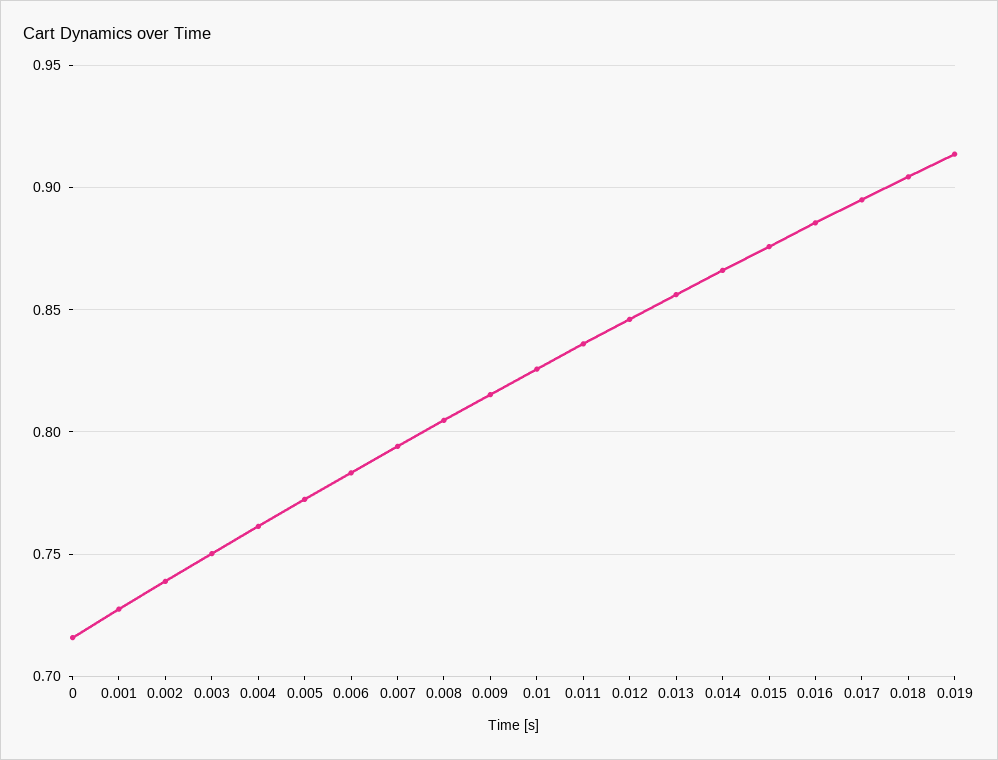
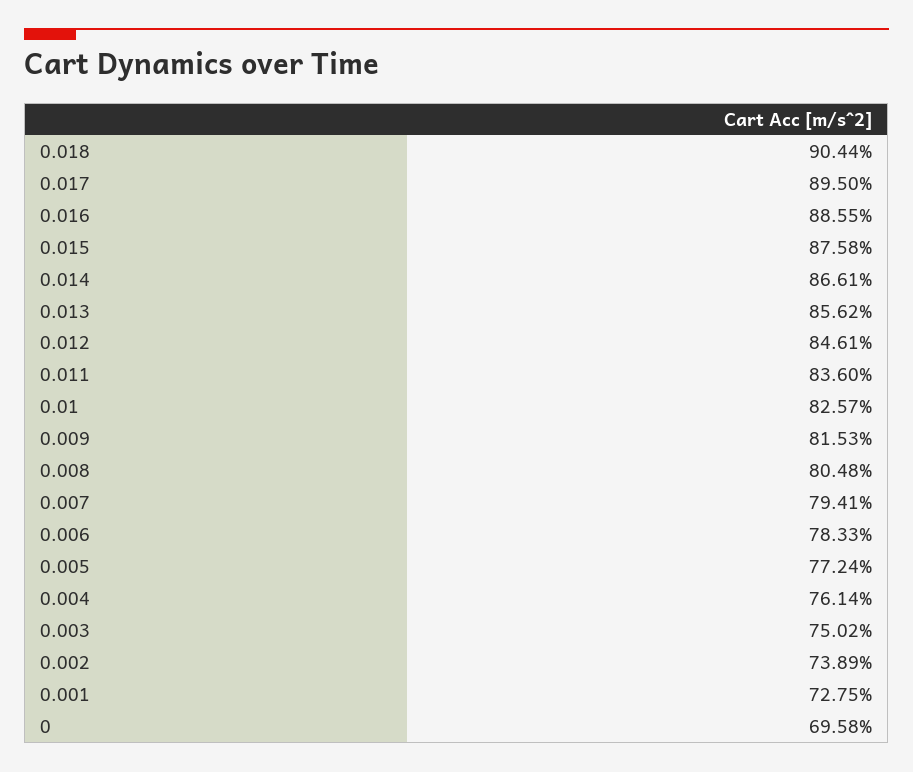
0: 0.715 -> 0.6958
0.019: 0.915 -> none

